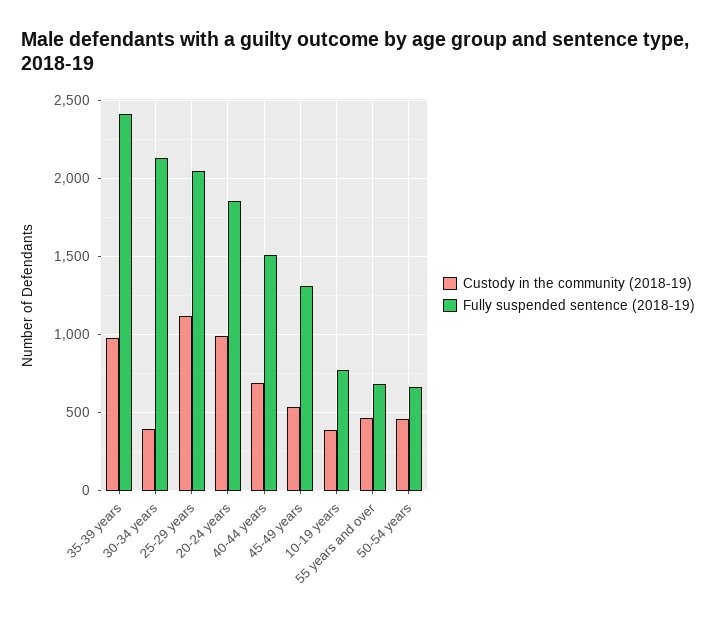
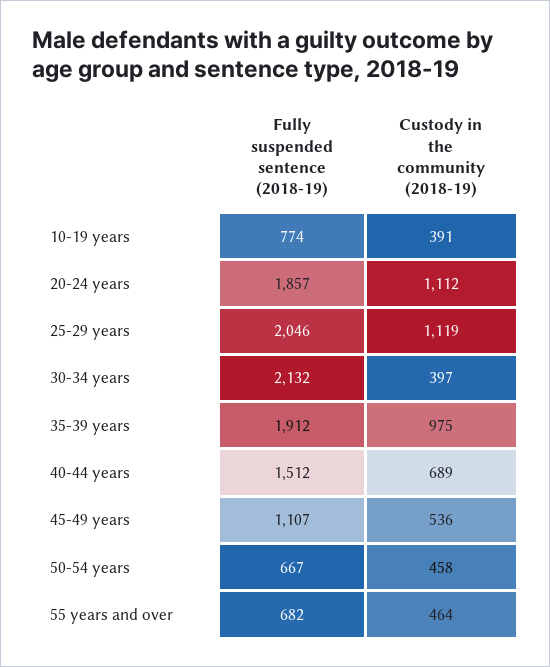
Fully suspended sentence (2018-19), 35-39 years: 2400 -> 1912
Custody in the community (2018-19), 20-24 years: 1000 -> 1112
Fully suspended sentence (2018-19), 45-49 years: 1300 -> 1107

